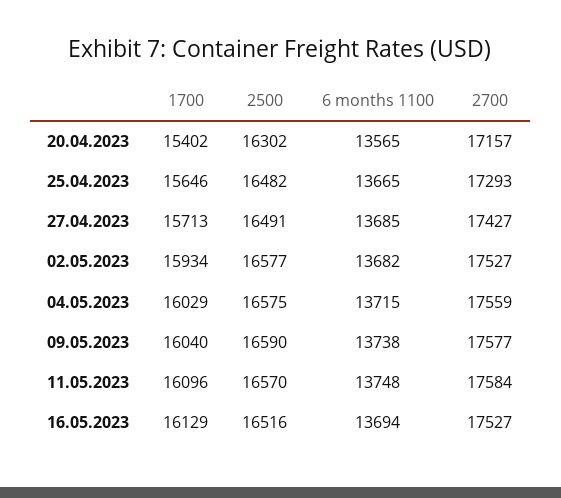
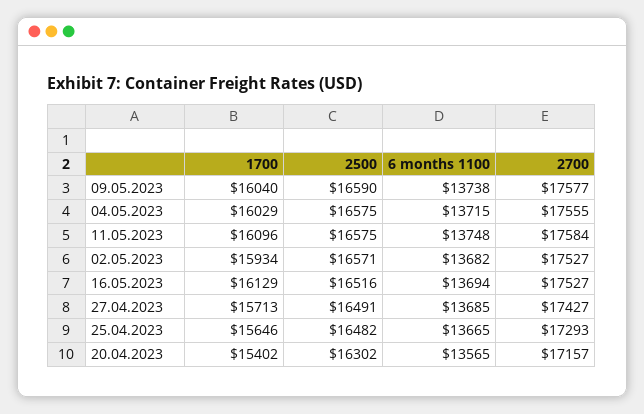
2500, 02.05.2023: 16577 -> 16571
2700, 04.05.2023: 17559 -> 17555
2500, 11.05.2023: 16570 -> 16575

